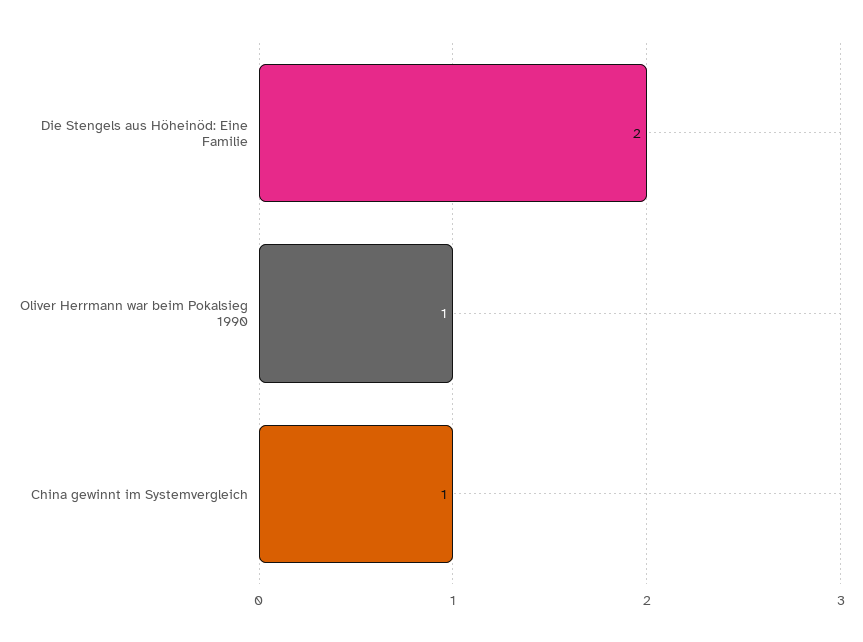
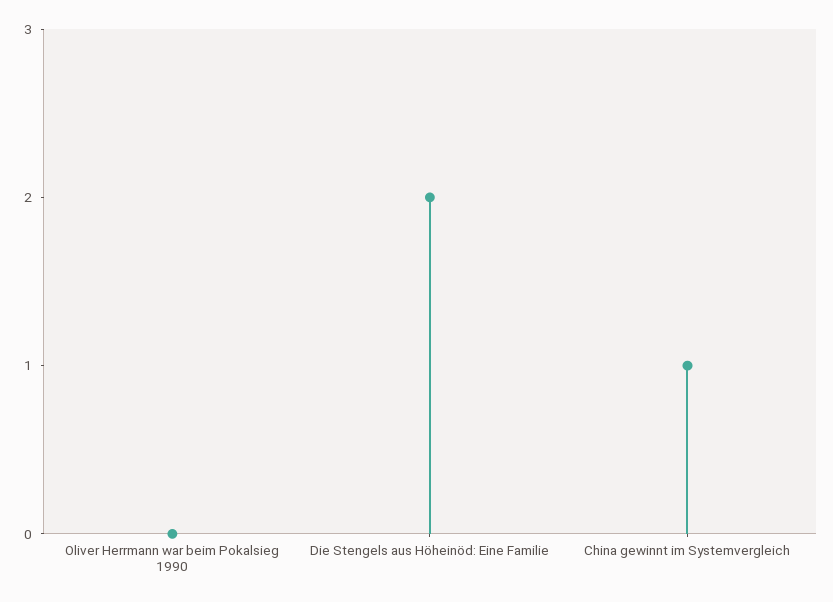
Oliver Herrmann war beim Pokalsieg 1990: 1 -> 0

